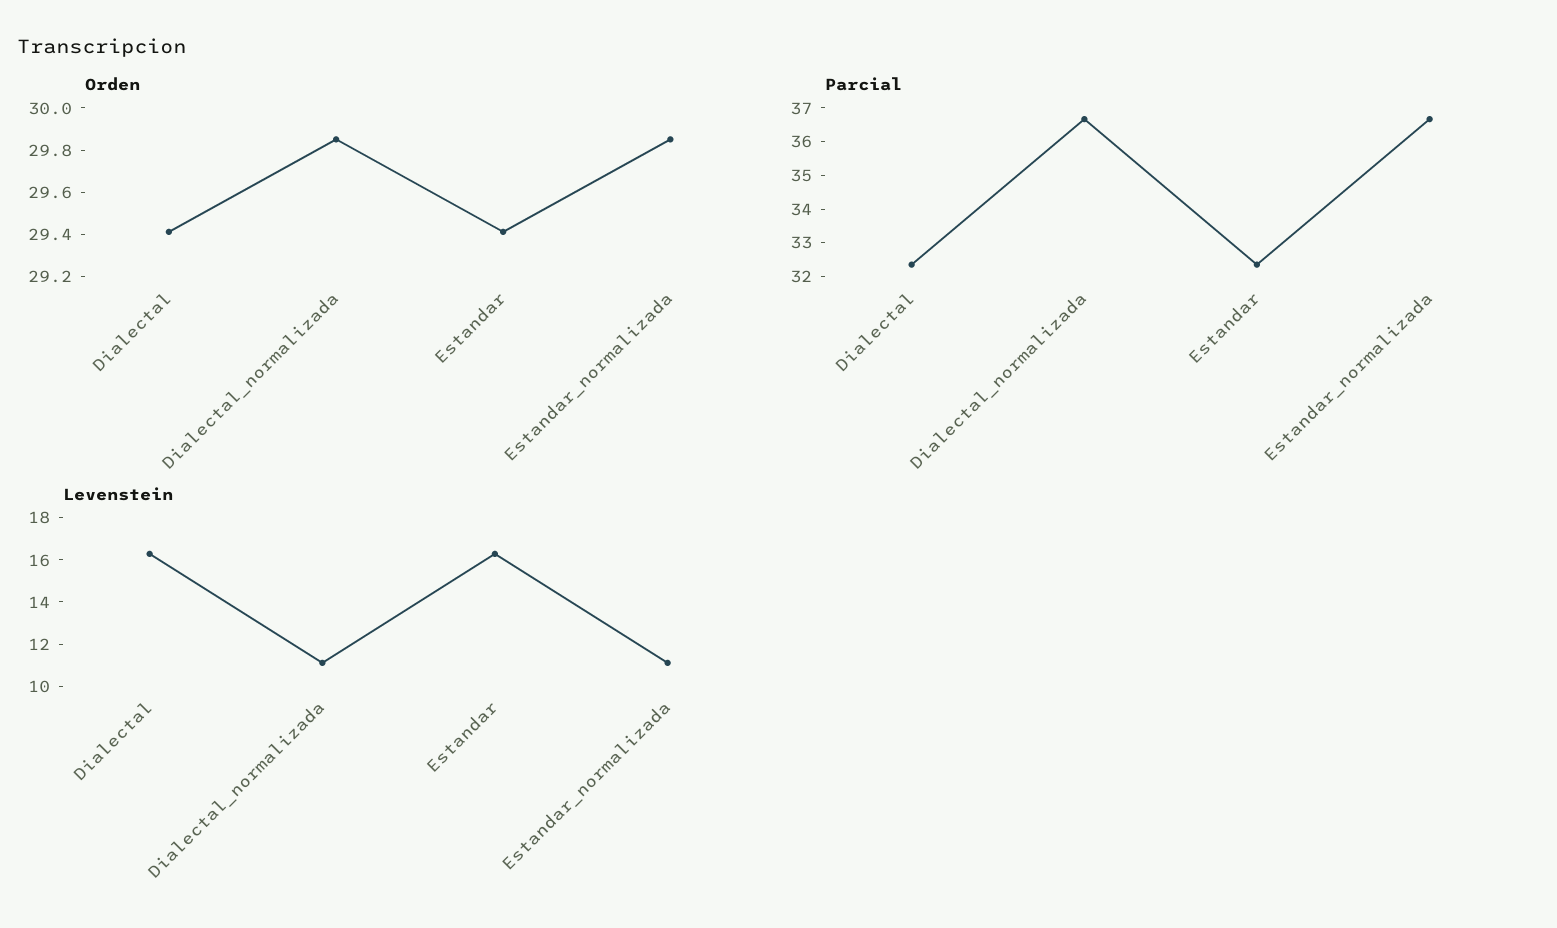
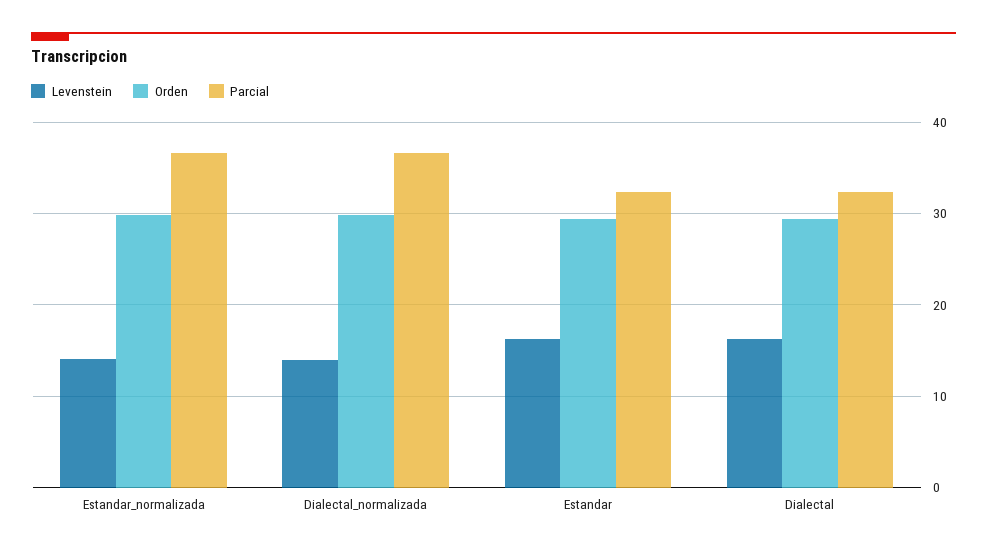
Levenstein, Dialectal_normalizada: 11 -> 14
Levenstein, Estandar_normalizada: 11 -> 14

